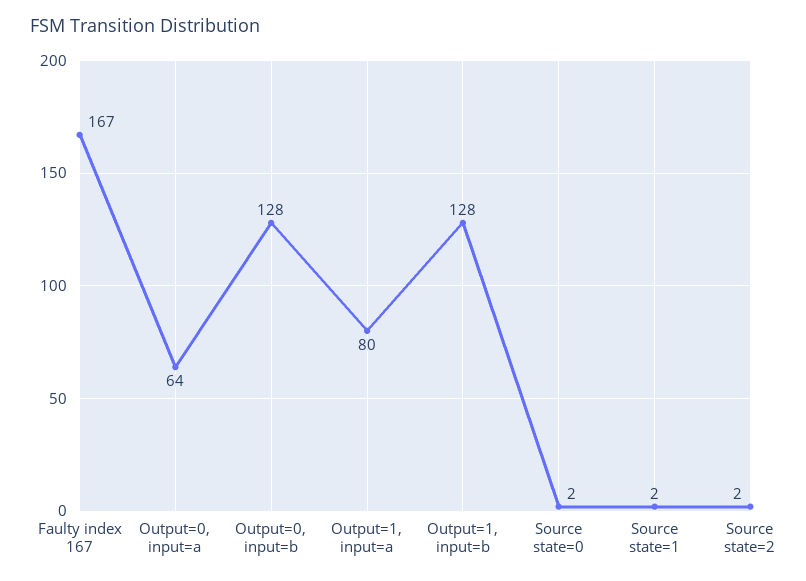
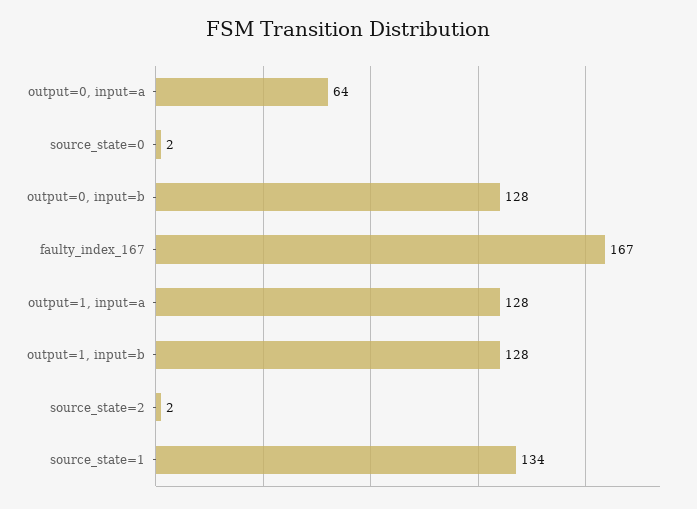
Output=1, input=a: 80 -> 128
Source state=1: 2 -> 134

